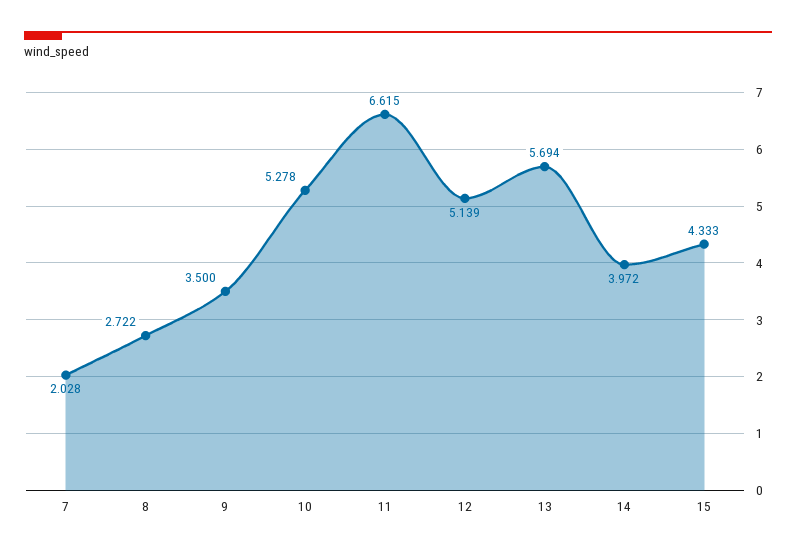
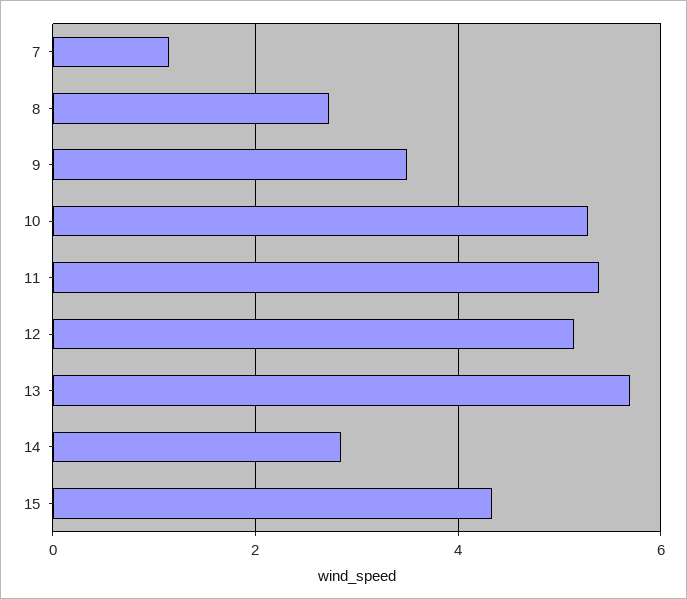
7: 2.028 -> 1.2
11: 6.615 -> 5.4
14: 3.972 -> 2.8

